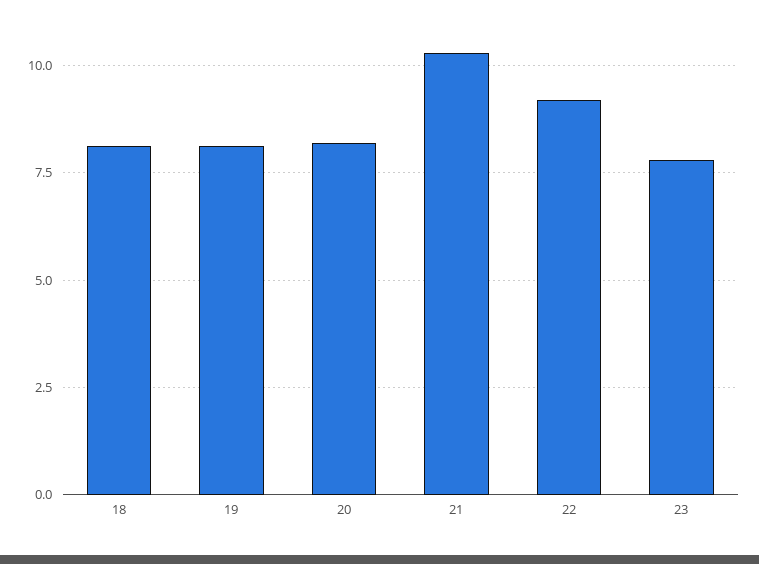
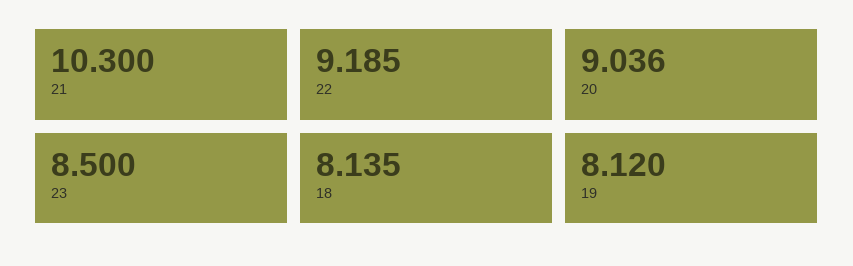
20: 8.25 -> 9.036
23: 7.75 -> 8.5

